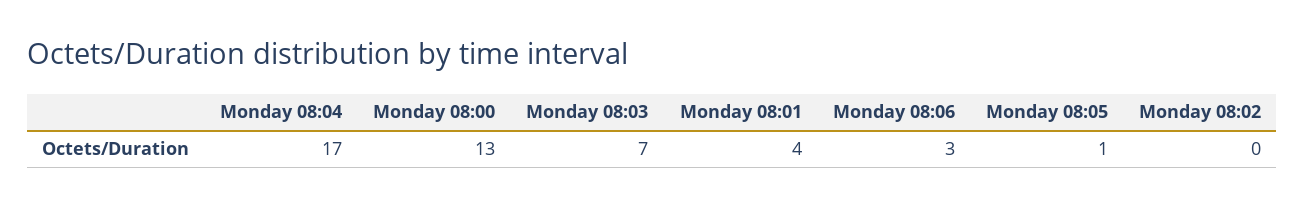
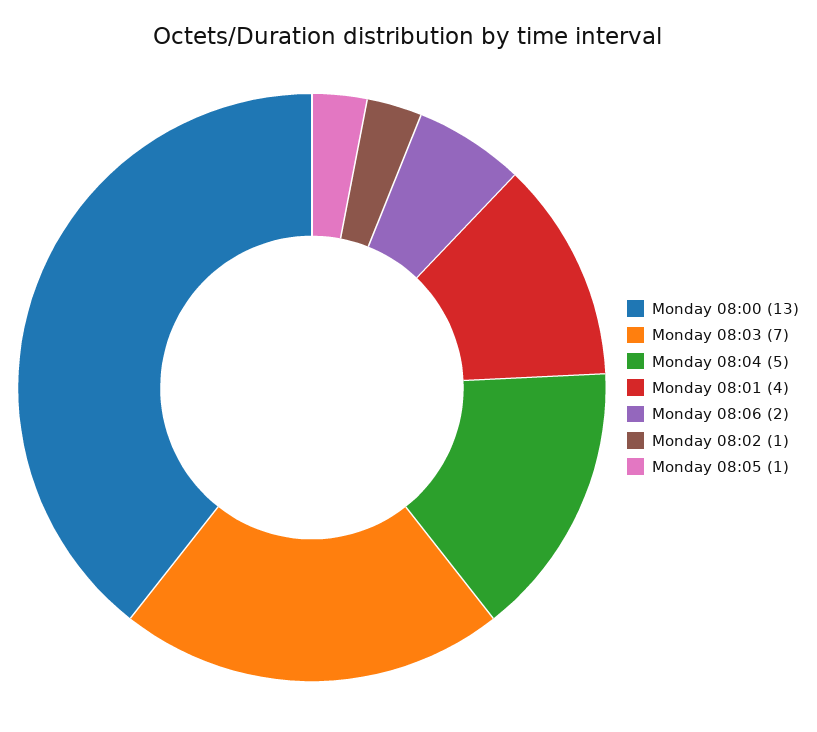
Monday 08:04: 17 -> 5
Monday 08:06: 3 -> 2
Monday 08:02: 0 -> 1

